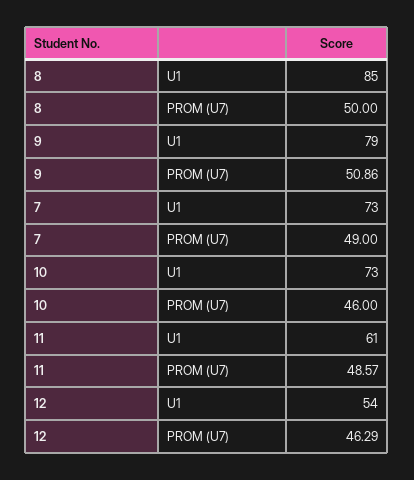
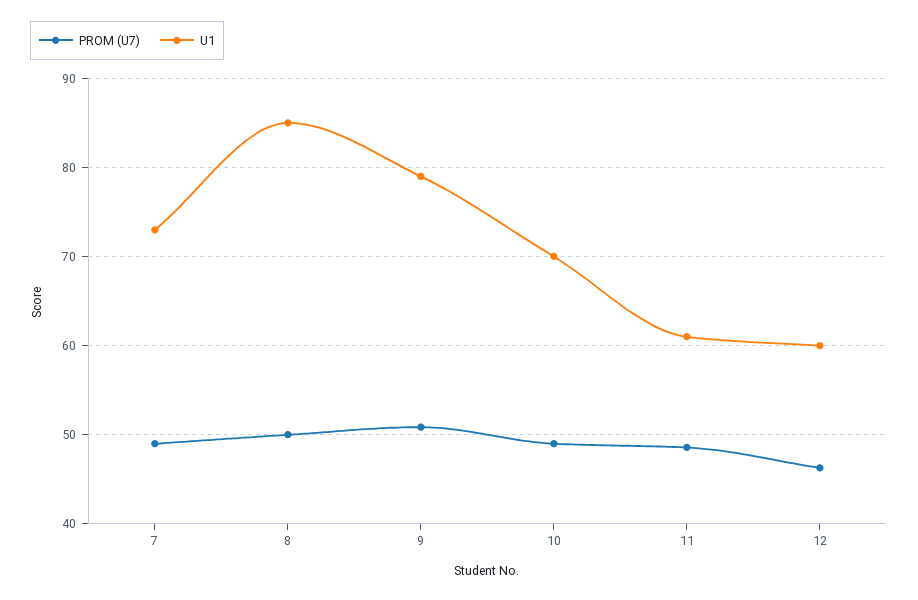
U1, 10: 73 -> 70
PROM (U7), 10: 46 -> 49
U1, 12: 54 -> 60

